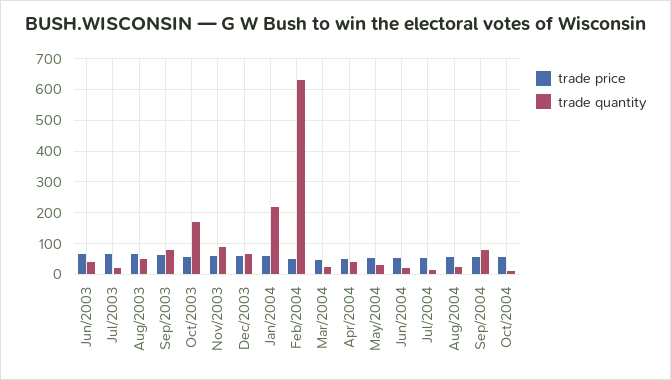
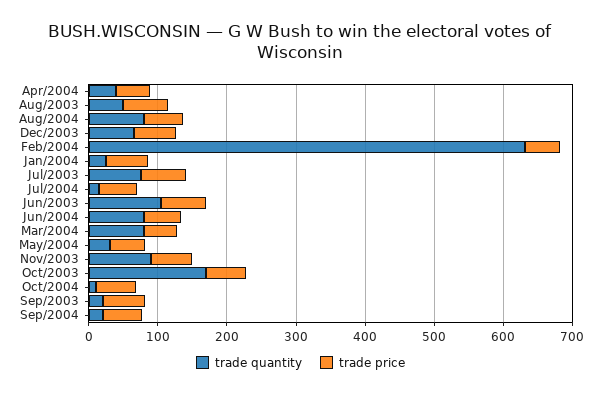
trade quantity, Jun/2003: 40 -> 100
trade quantity, Jul/2003: 20 -> 80
trade quantity, Sep/2003: 80 -> 20
trade quantity, Jan/2004: 220 -> 20
trade quantity, Mar/2004: 20 -> 80
trade quantity, Jun/2004: 20 -> 80
trade quantity, Aug/2004: 20 -> 80
trade quantity, Sep/2004: 80 -> 20

